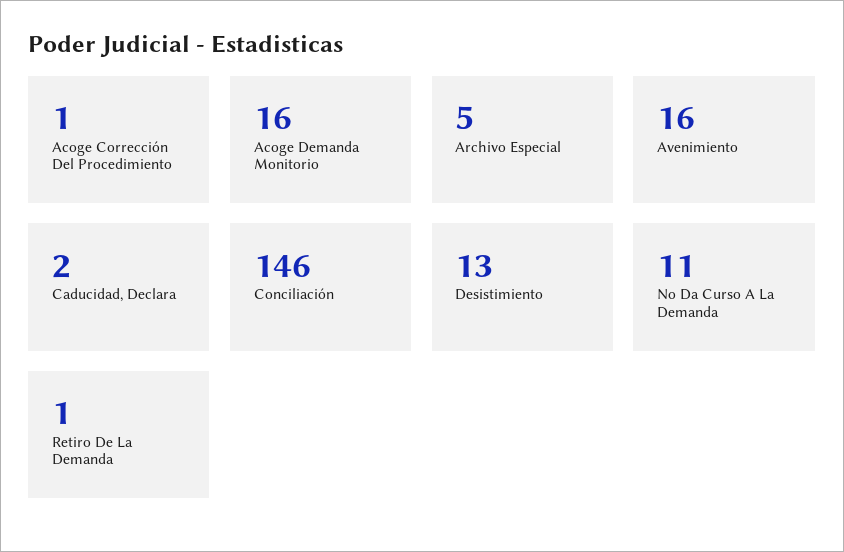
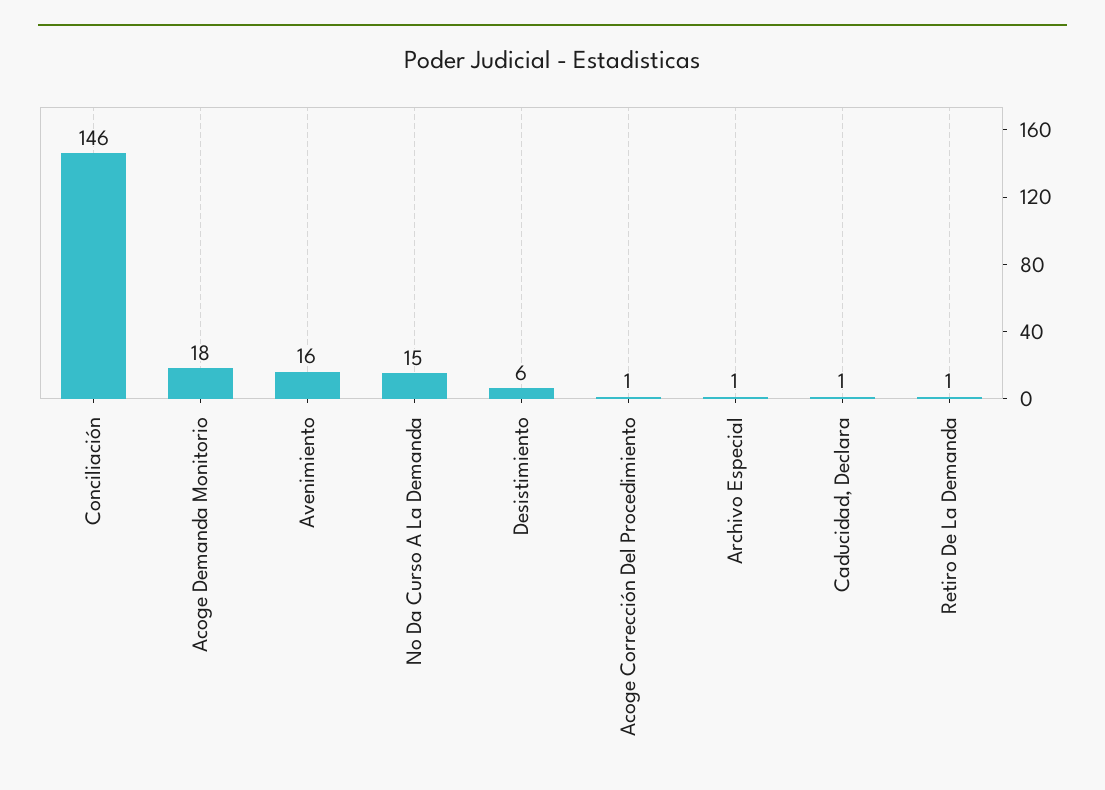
Acoge Demanda Monitorio: 16 -> 18
Archivo Especial: 5 -> 1
Caducidad, Declara: 2 -> 1
Desistimiento: 13 -> 6
No Da Curso A La Demanda: 11 -> 15

